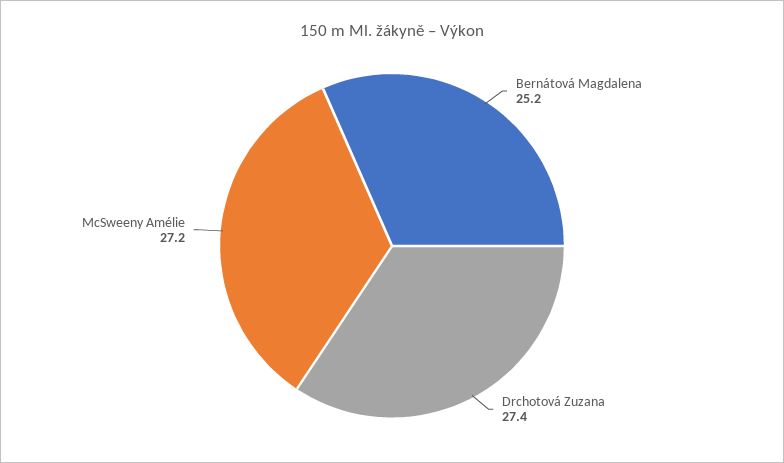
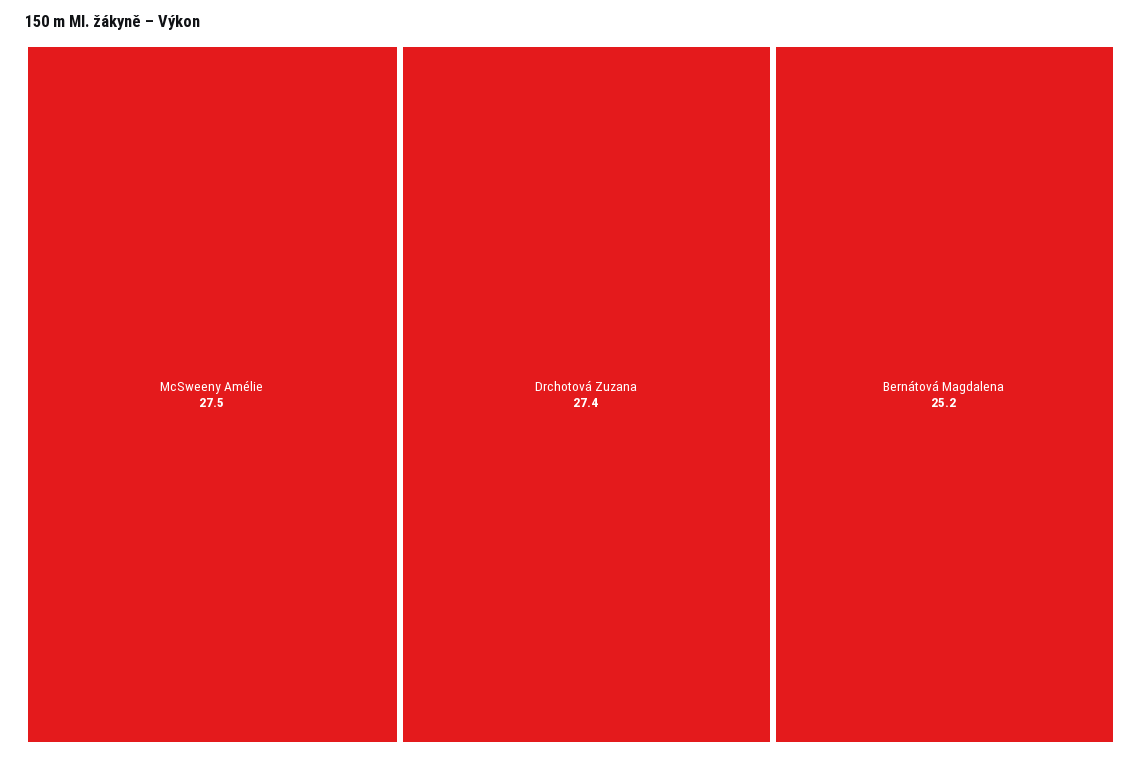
McSweeny Amélie: 27.2 -> 27.5

